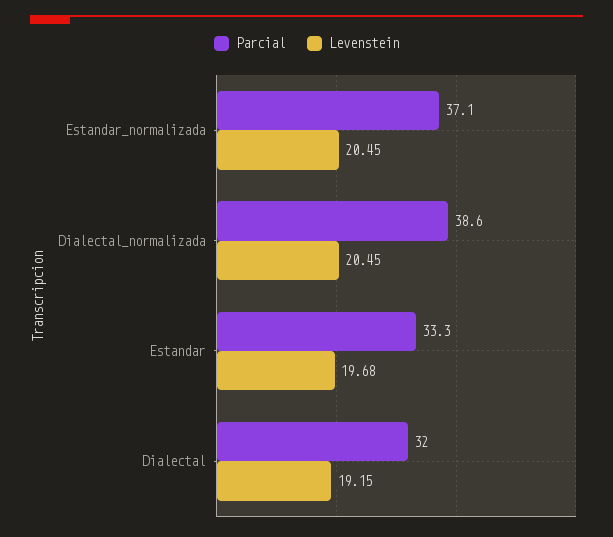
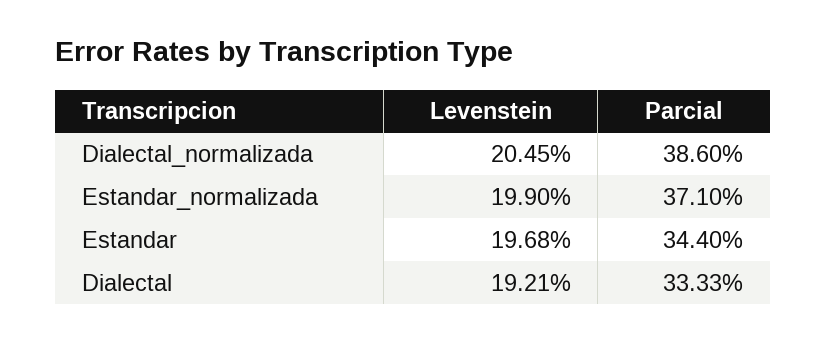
Levenstein, Estandar_normalizada: 20.45 -> 19.9
Parcial, Estandar: 33.3 -> 34.4
Parcial, Dialectal: 32 -> 33.33
Levenstein, Dialectal: 19.15 -> 19.21

